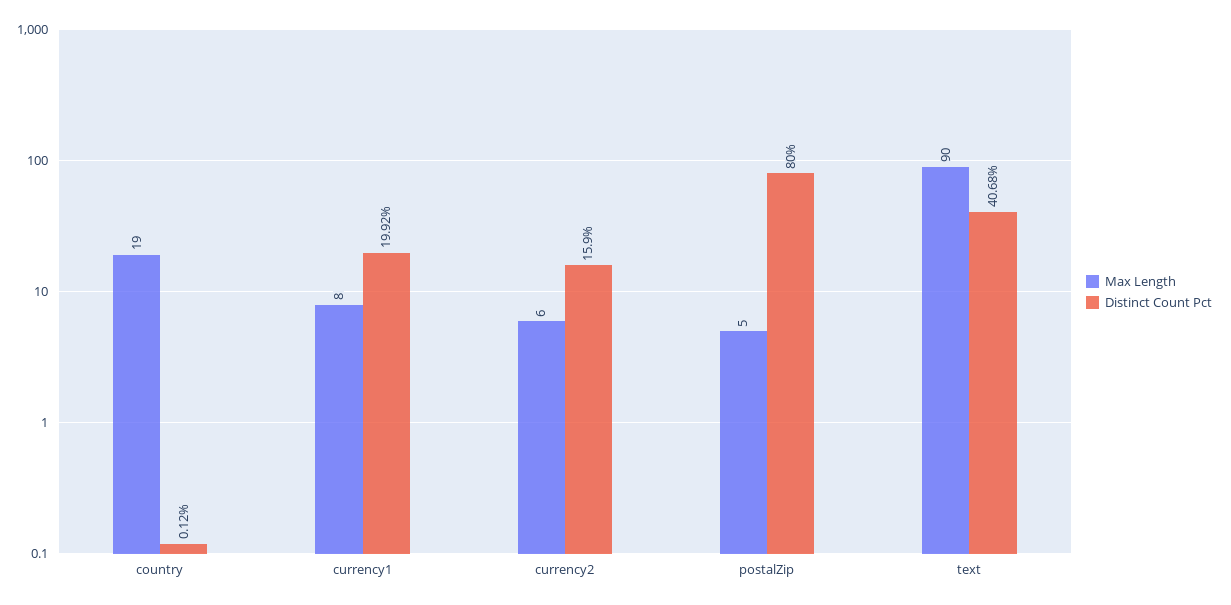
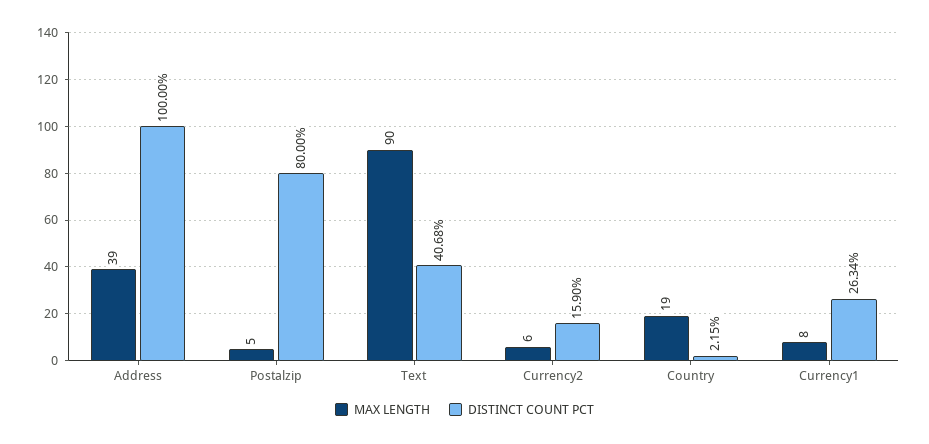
Distinct Count Pct, country: 0.12 -> 2.15
Distinct Count Pct, currency1: 19.92 -> 26.34
Max Length, Address: none -> 39
Distinct Count Pct, Address: none -> 100

